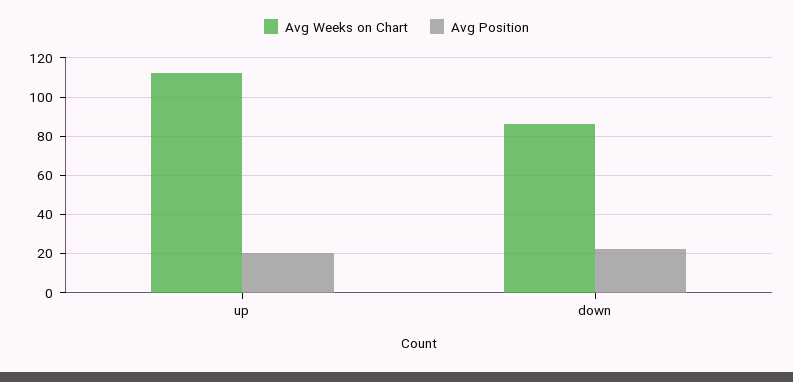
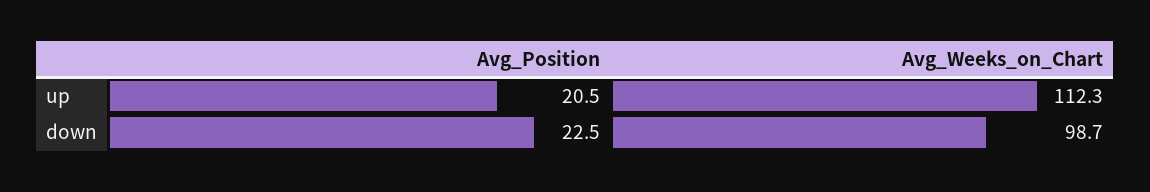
Avg Weeks on Chart, down: 85 -> 98.7

